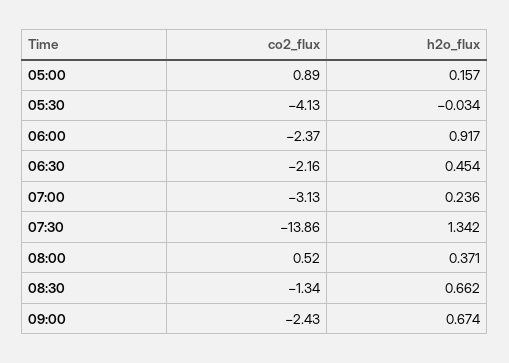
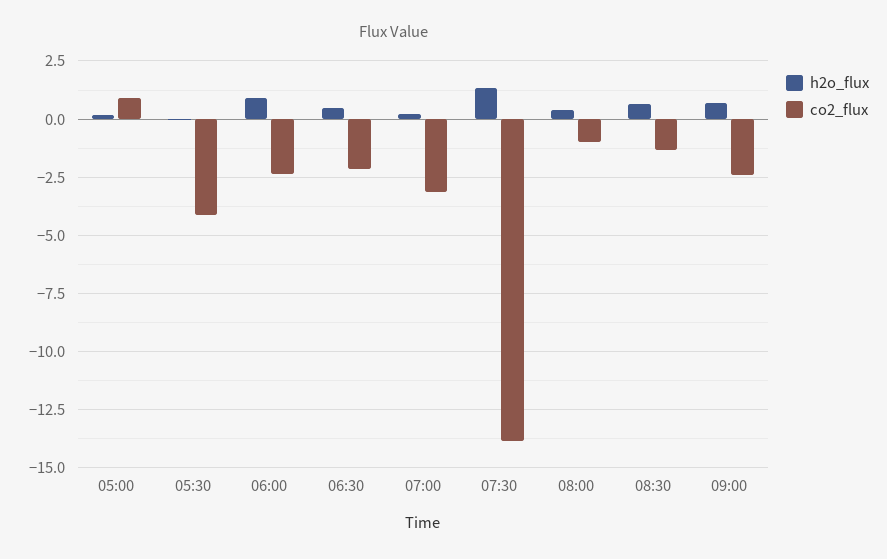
co2_flux, 08:00: 0.52 -> -1

